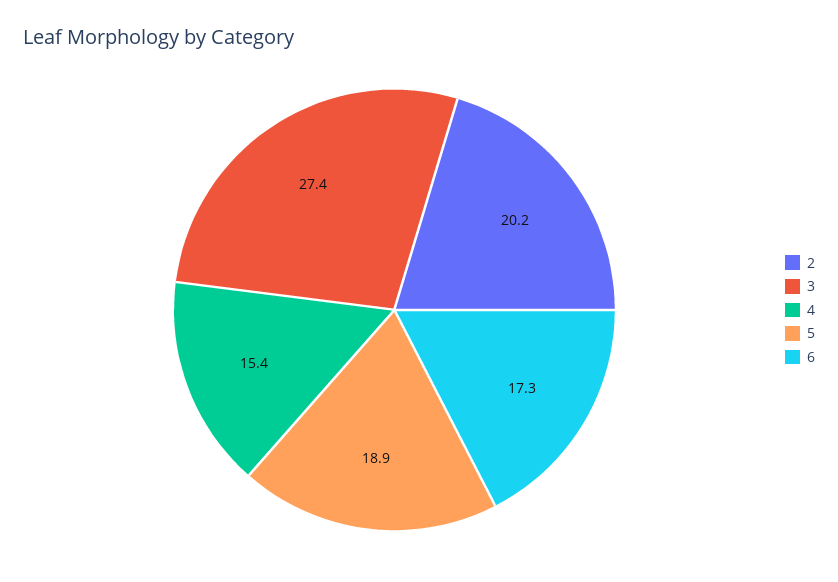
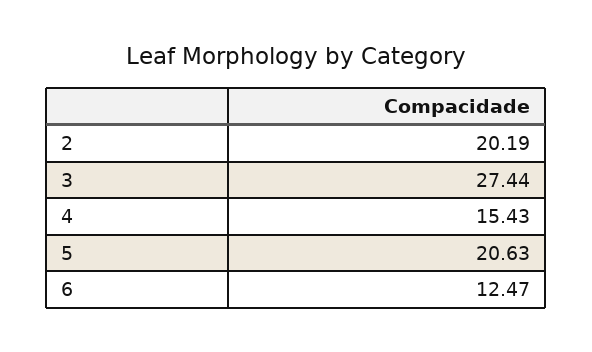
5: 18.9 -> 20.63
6: 17.3 -> 12.47

